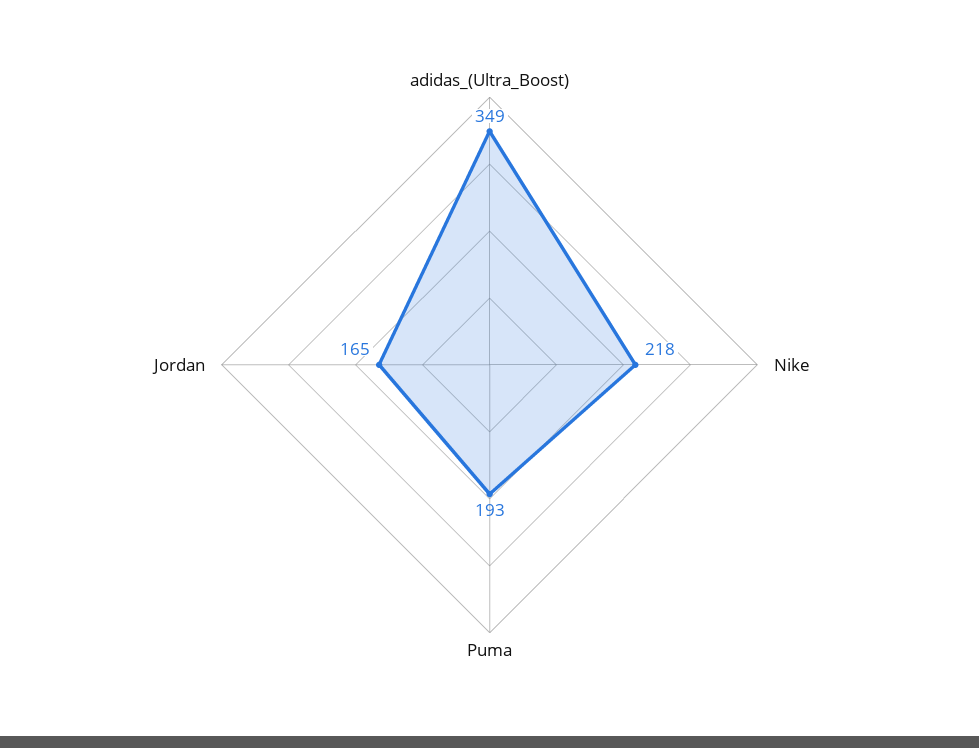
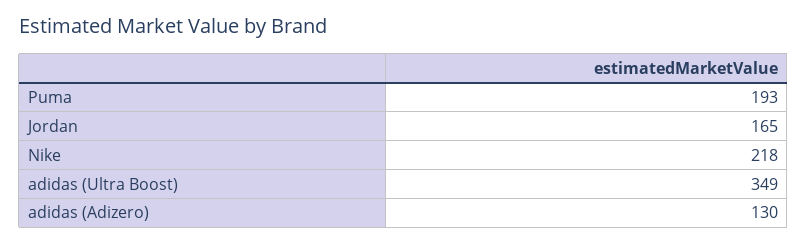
adidas (Adizero): none -> 130

